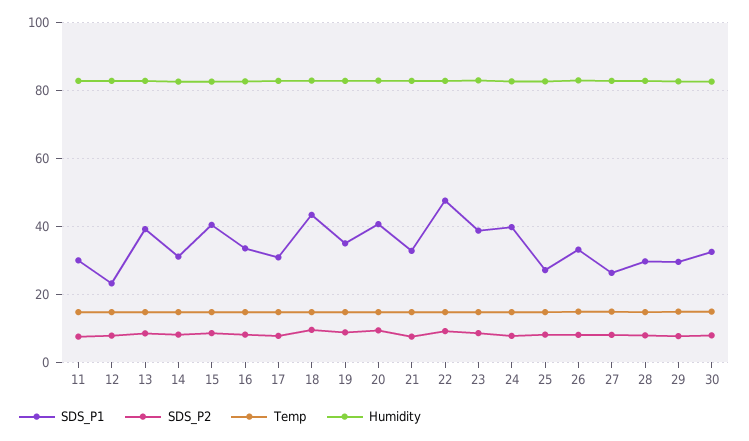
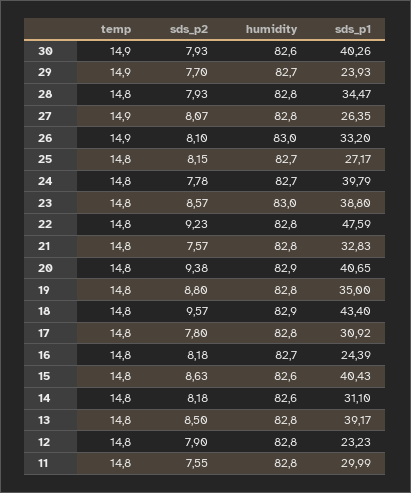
SDS_P1, 16: 34 -> 24.39
SDS_P1, 28: 30 -> 34.47
SDS_P1, 29: 30 -> 23.93
SDS_P1, 30: 32 -> 40.26

